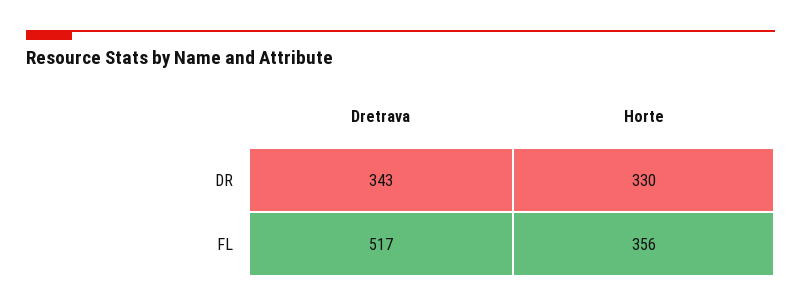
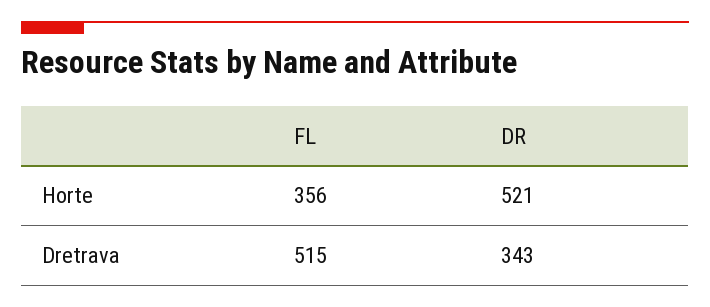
Horte, DR: 330 -> 521
Dretrava, FL: 517 -> 515

